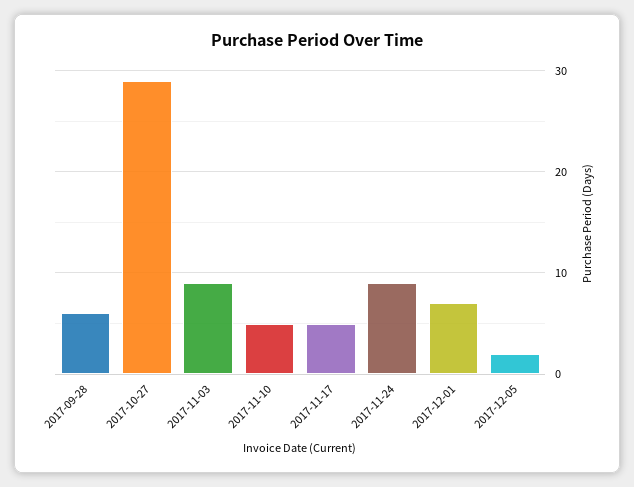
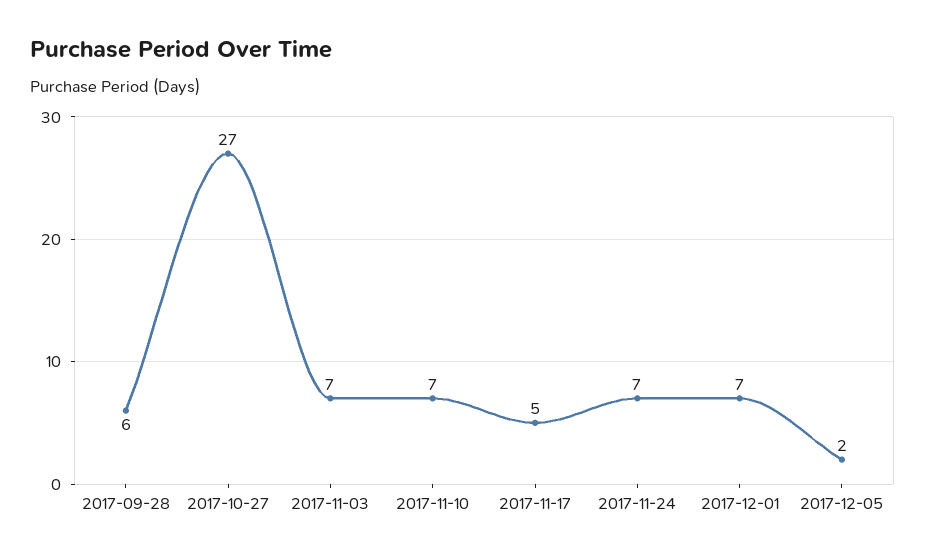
2017-10-27: 29 -> 27
2017-11-03: 9 -> 7
2017-11-10: 5 -> 7
2017-11-24: 9 -> 7

